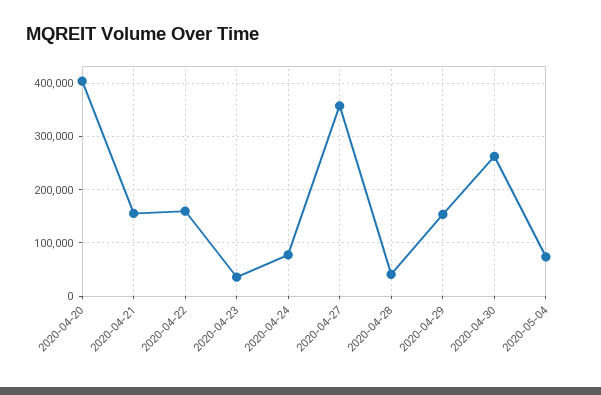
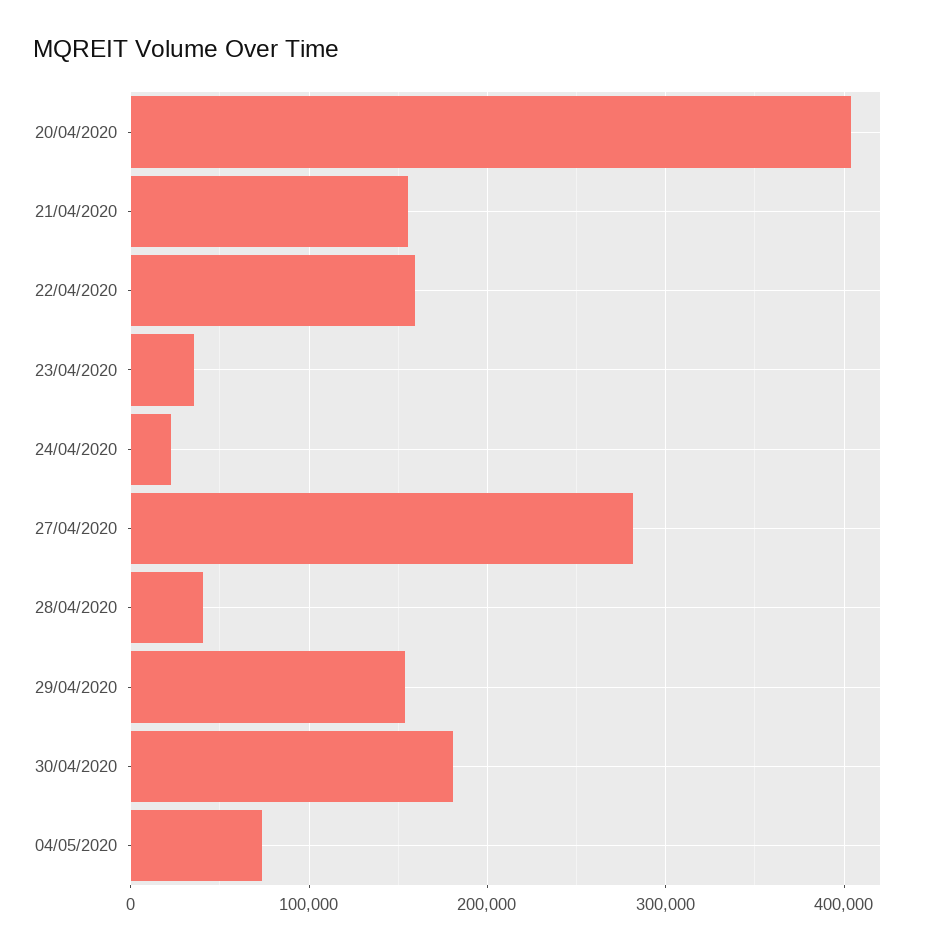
2020-04-24: 80000 -> 20000
2020-04-27: 360000 -> 280000
2020-04-30: 260000 -> 180000

